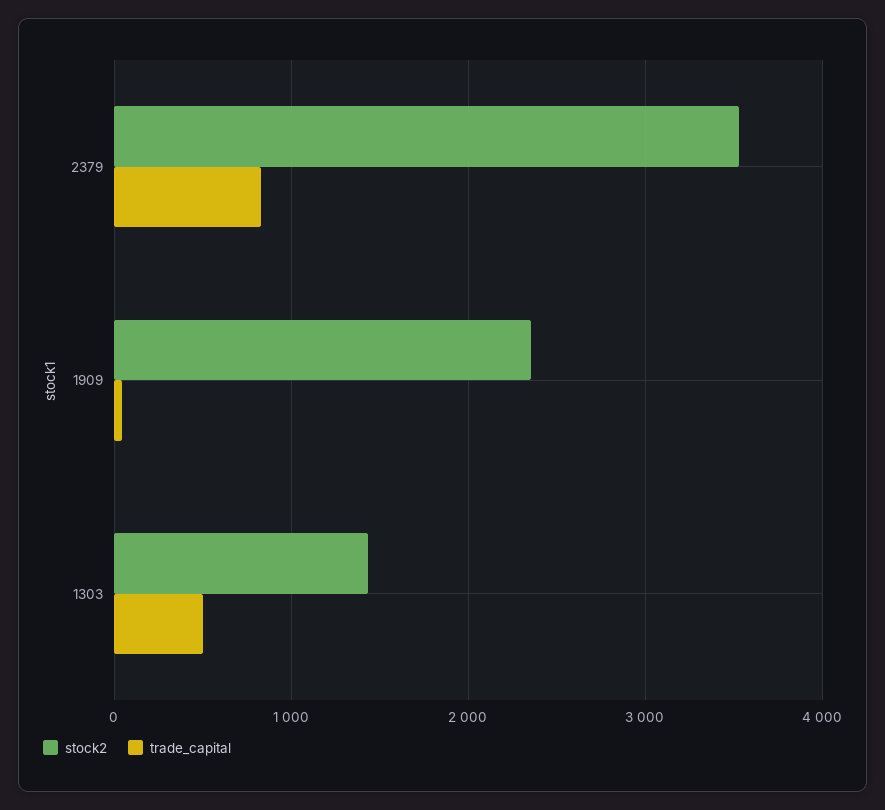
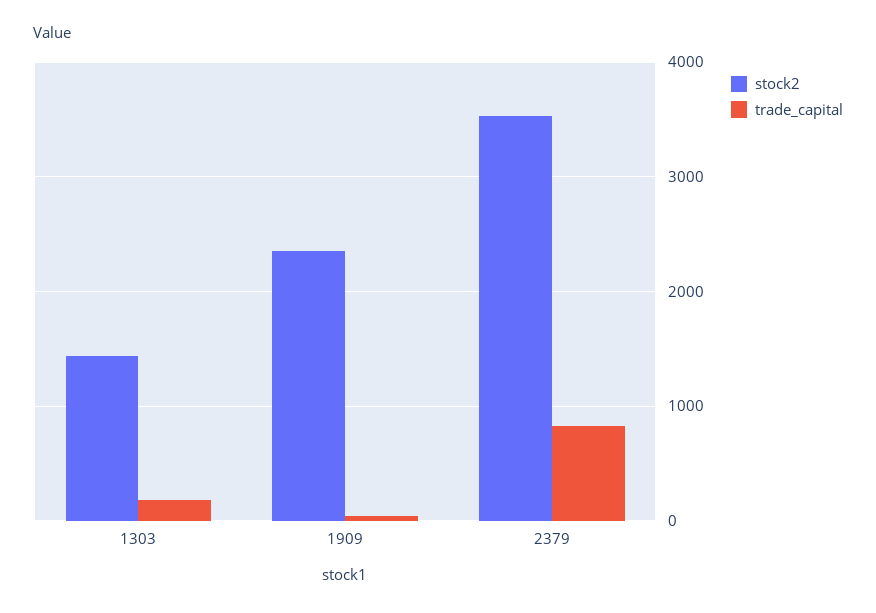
trade_capital, 1303: 500 -> 200

